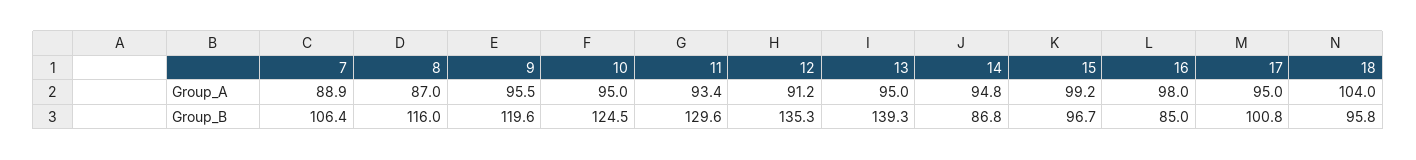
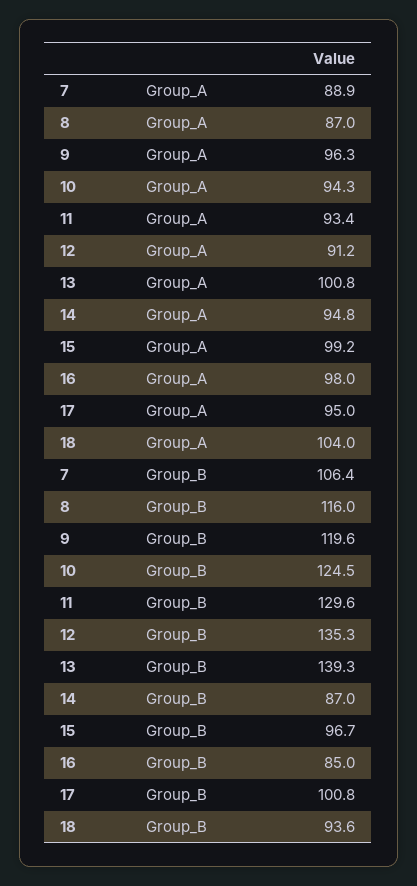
9, Group_A: 95.5 -> 96.3
10, Group_A: 95 -> 94.3
13, Group_A: 95 -> 100.8
14, Group_B: 86.8 -> 87
18, Group_B: 95.8 -> 93.6

